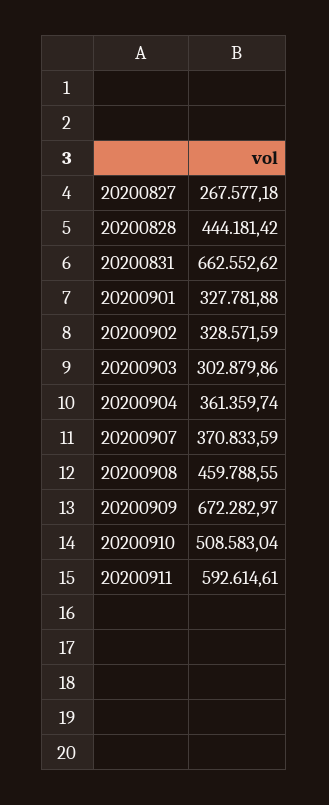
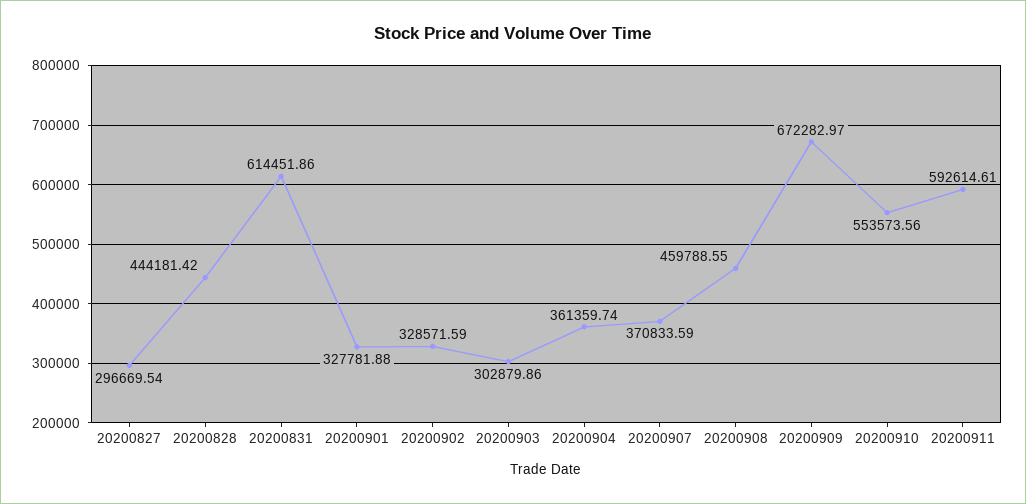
20200827: 267577.18 -> 296669.54
20200831: 662552.62 -> 614451.86
20200910: 508583.04 -> 553573.56

